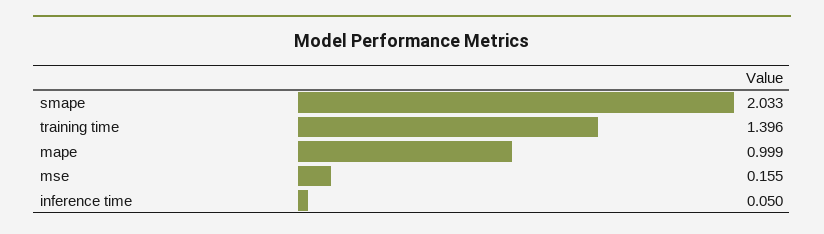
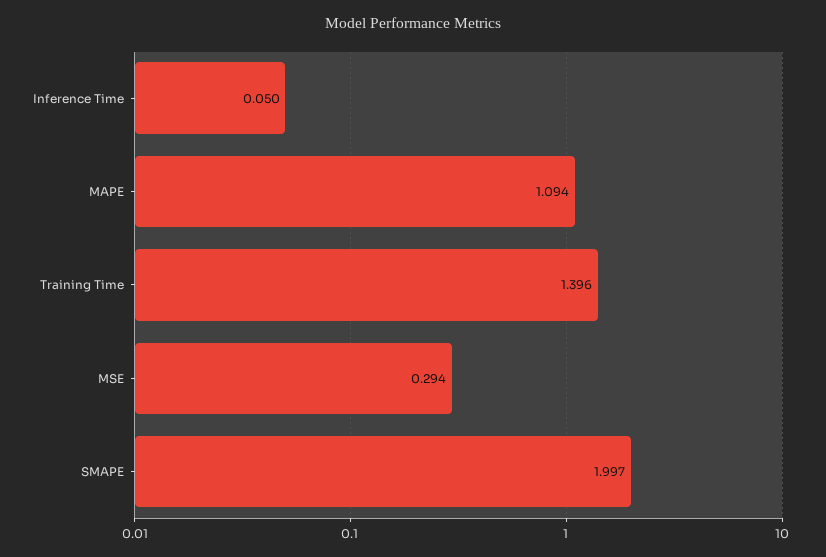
smape: 2.033 -> 1.997
mape: 0.999 -> 1.094
mse: 0.155 -> 0.294

